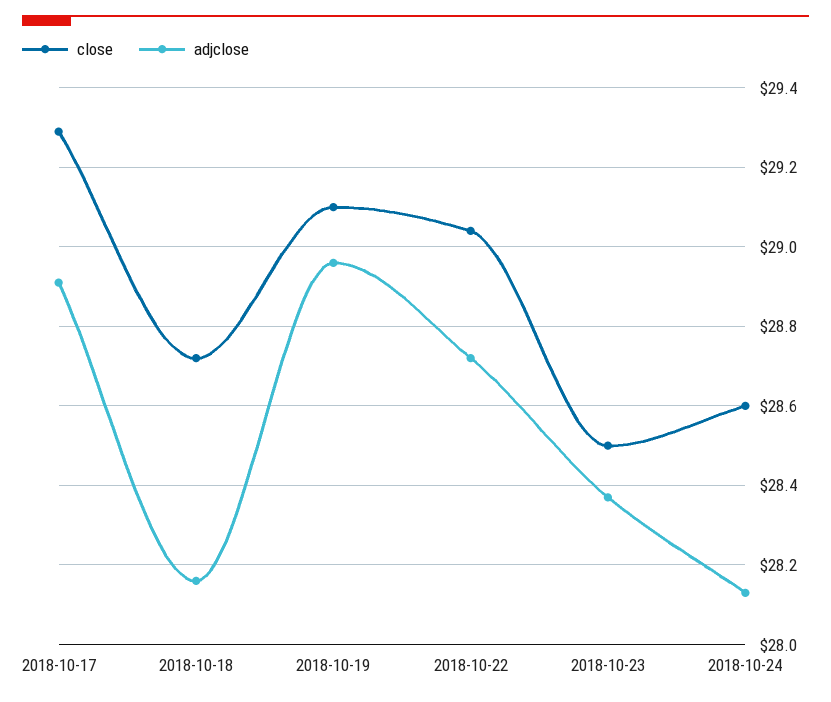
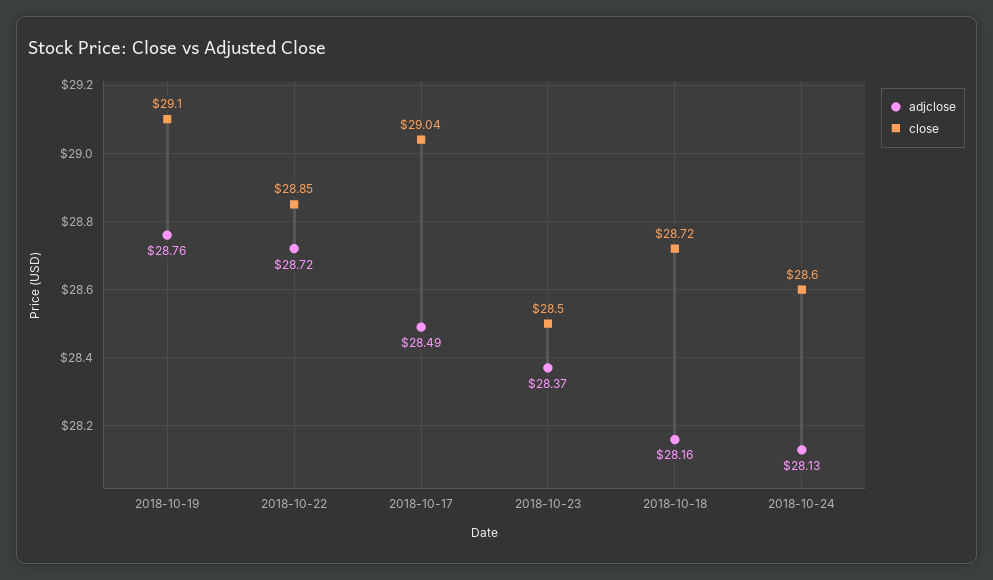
close, 2018-10-17: 29.3 -> 29.04
adjclose, 2018-10-17: 28.9 -> 28.49
adjclose, 2018-10-19: 28.95 -> 28.76
close, 2018-10-22: 29.05 -> 28.85

